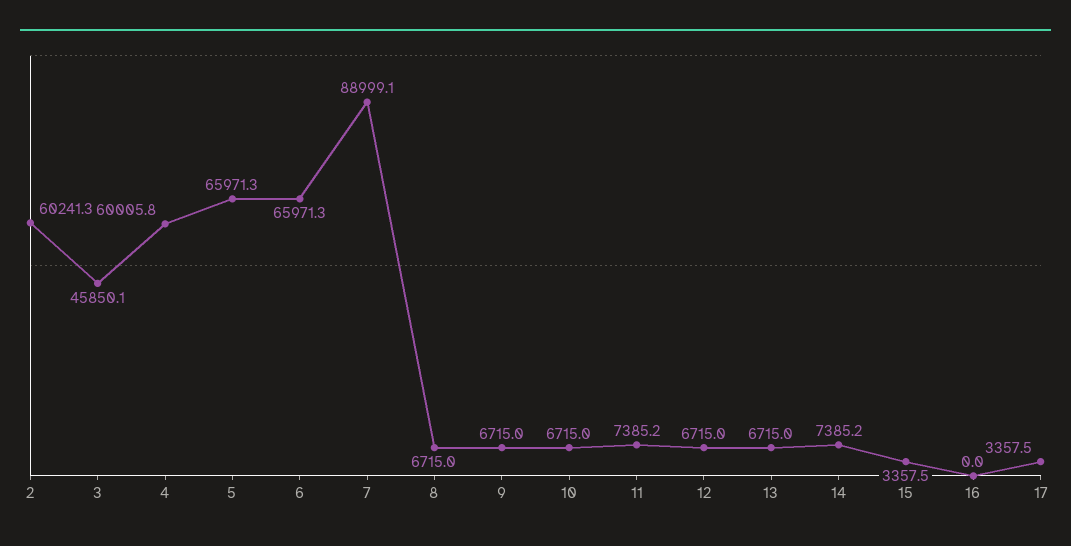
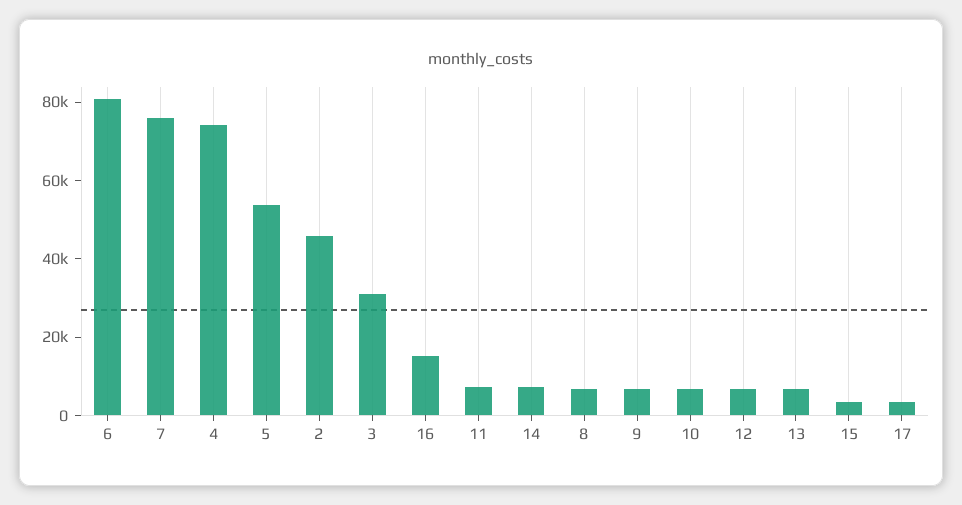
2: 60241.3 -> 45000
3: 45850.1 -> 30000
4: 60005.8 -> 75000
5: 65971.3 -> 55000
6: 65971.3 -> 80000
7: 88999.1 -> 75000
16: 0 -> 15000

